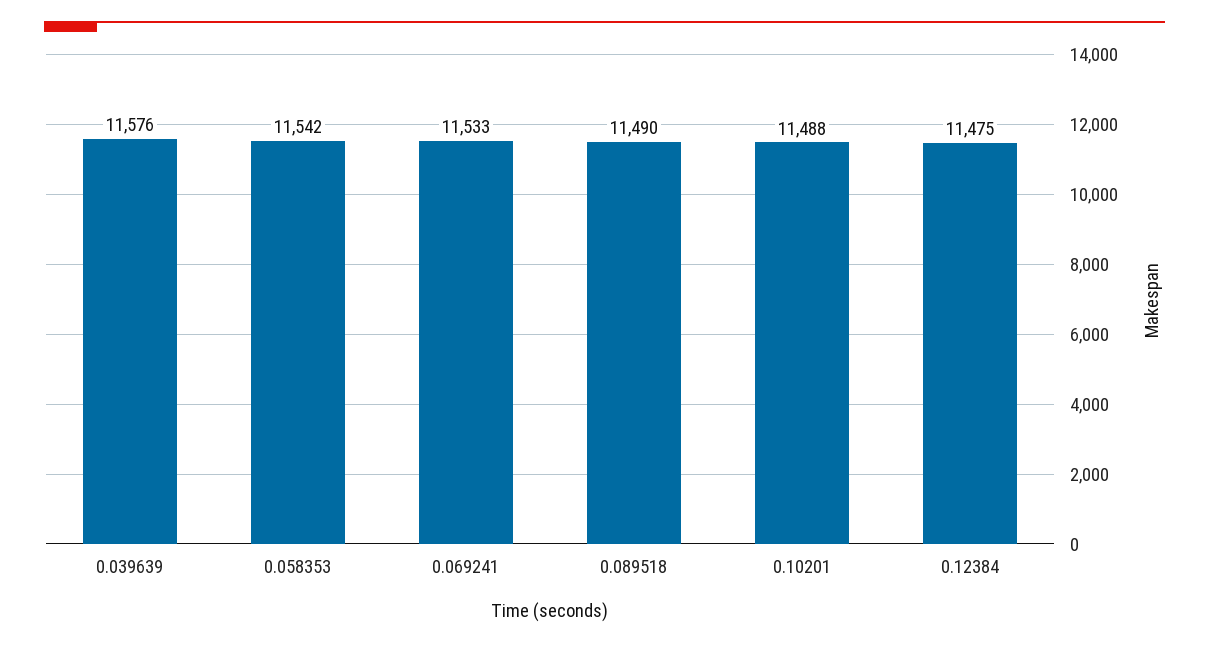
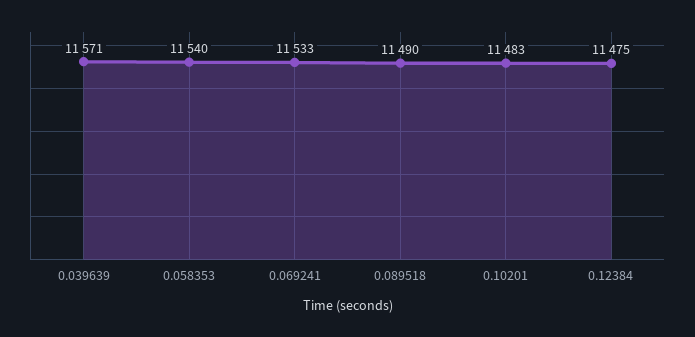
0.039639: 11576 -> 11571
0.058353: 11542 -> 11540
0.10201: 11488 -> 11483

